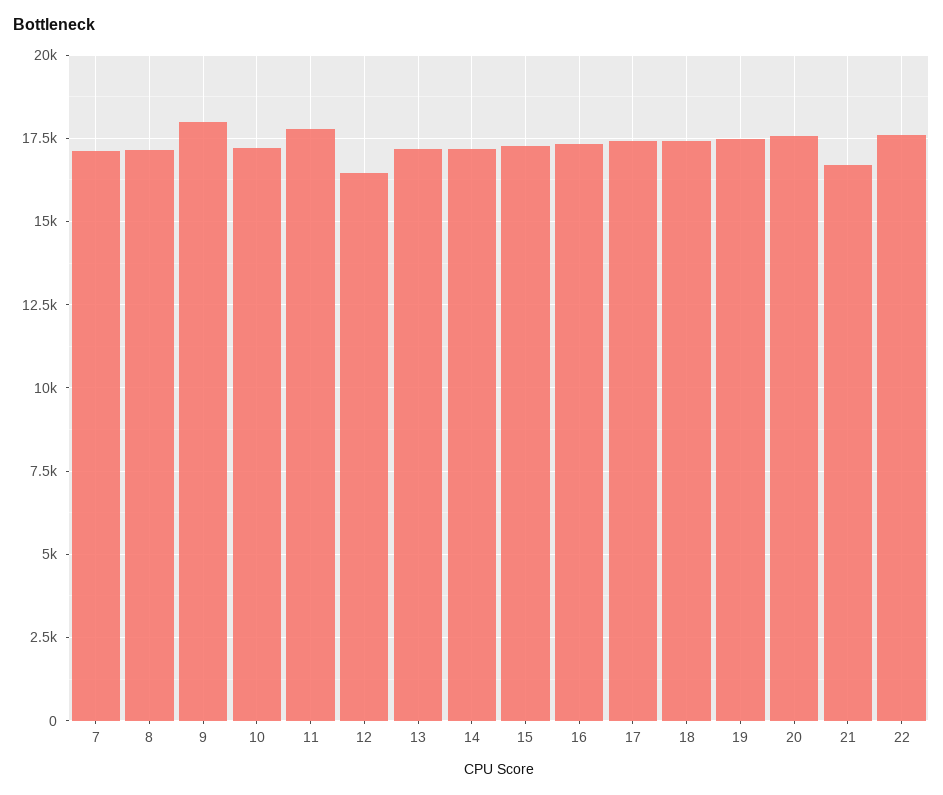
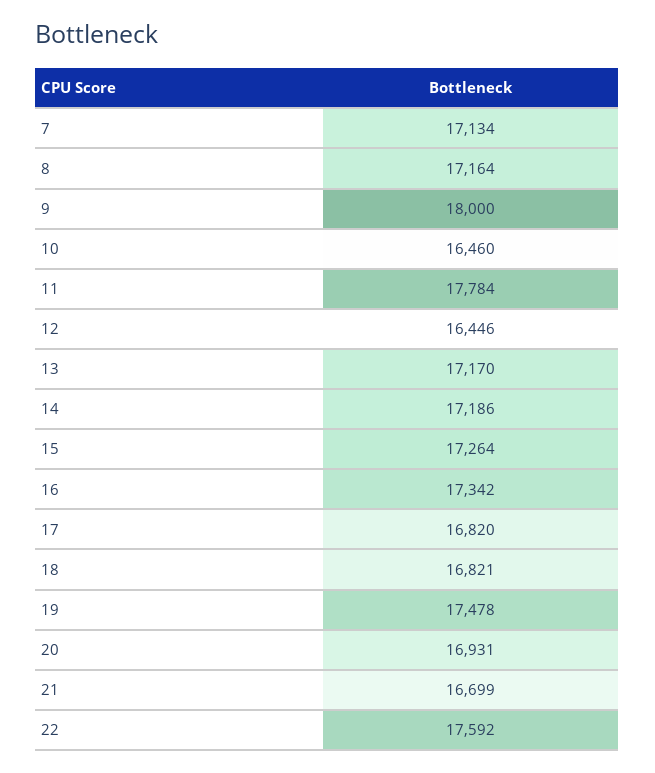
10: 17250 -> 16460
17: 17500 -> 16820
18: 17500 -> 16821
20: 17500 -> 16931

